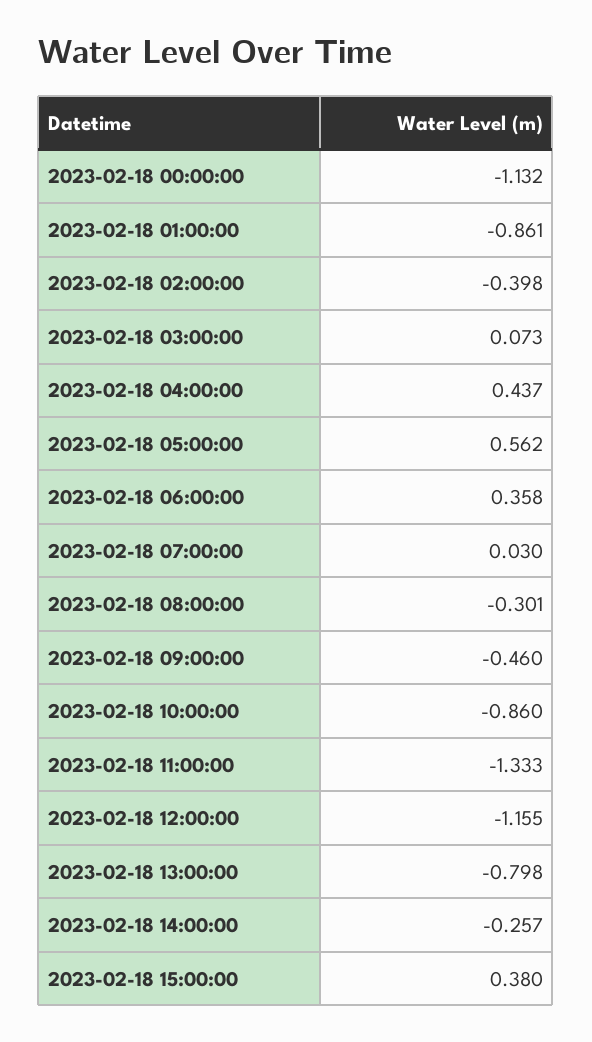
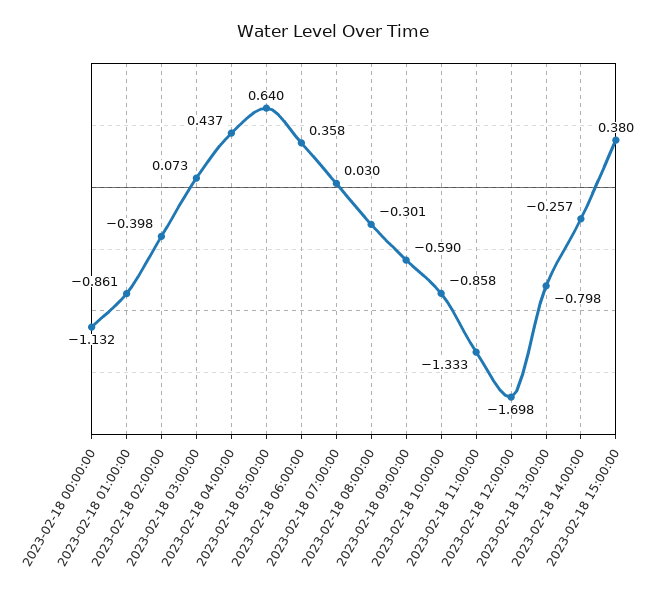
2023-02-18 05:00:00: 0.562 -> 0.64
2023-02-18 09:00:00: -0.46 -> -0.59
2023-02-18 10:00:00: -0.86 -> -0.858
2023-02-18 12:00:00: -1.155 -> -1.698

